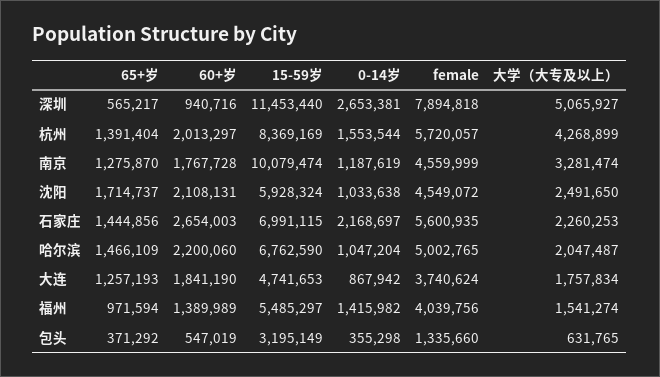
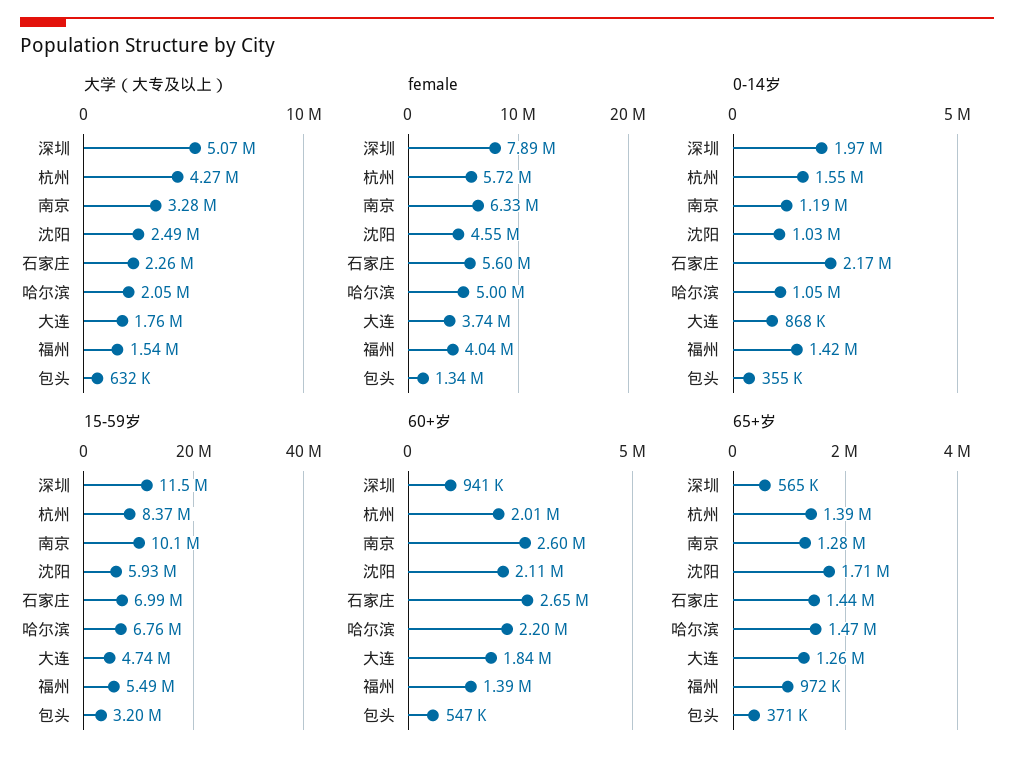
0-14岁, 深圳: 2653381 -> 1970000
60+岁, 南京: 1767728 -> 2600000
female, 南京: 4559999 -> 6330000

